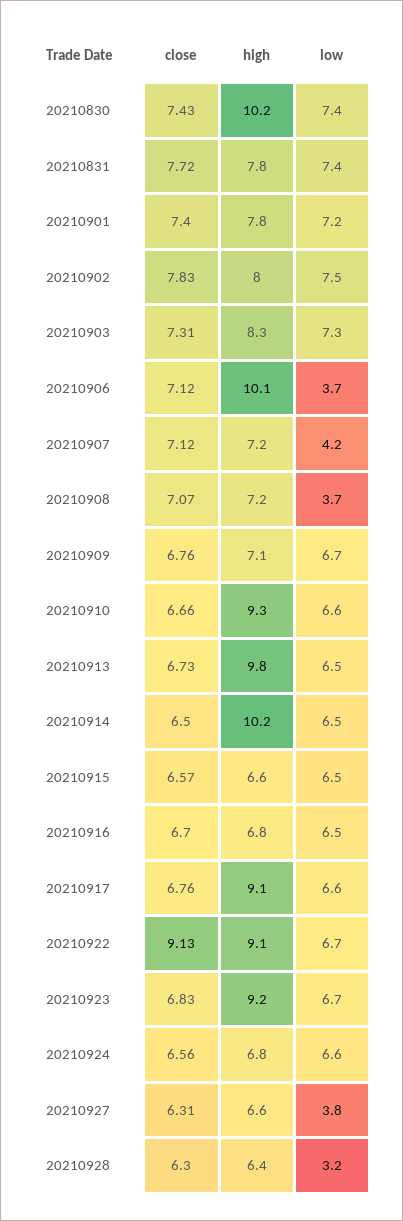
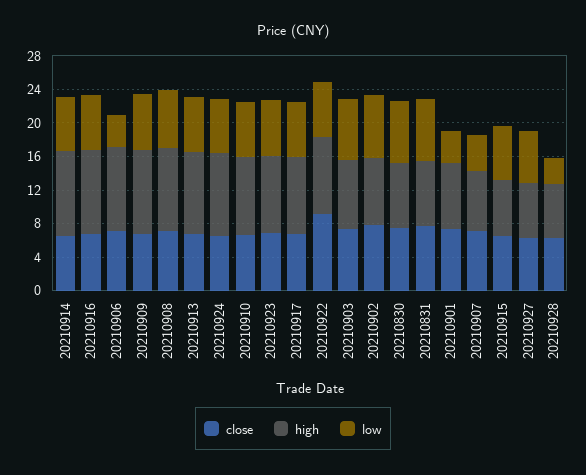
high, 20210830: 10.2 -> 8
low, 20210901: 7.2 -> 4
high, 20210908: 7.2 -> 10
low, 20210908: 3.7 -> 7
high, 20210909: 7.1 -> 10
high, 20210916: 6.8 -> 10
high, 20210924: 6.8 -> 10
low, 20210927: 3.8 -> 6

